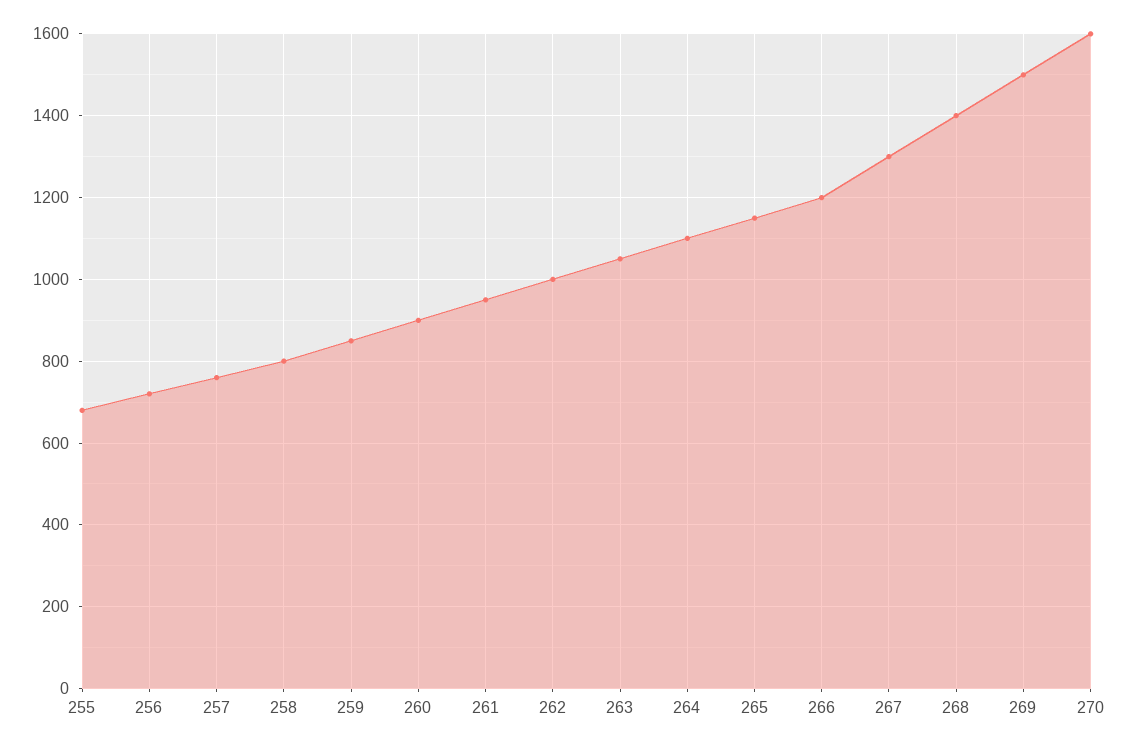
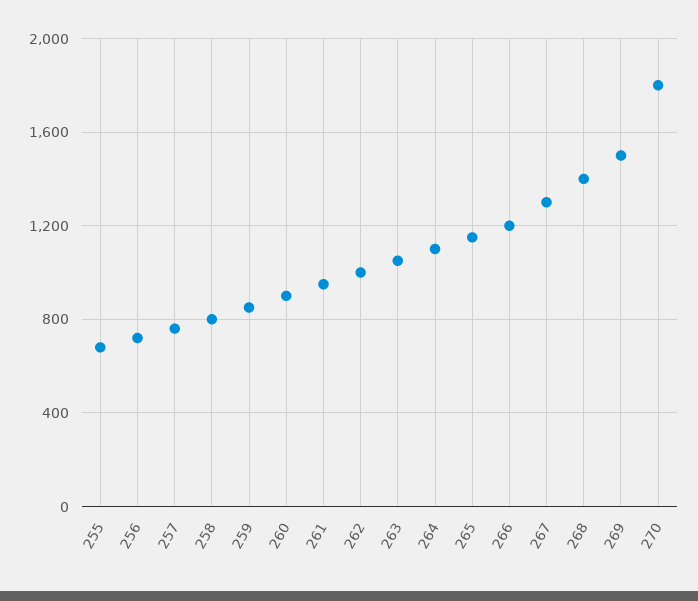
270: 1600 -> 1800

